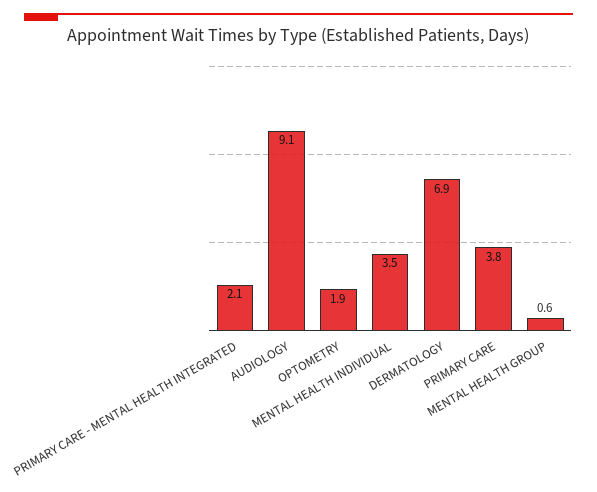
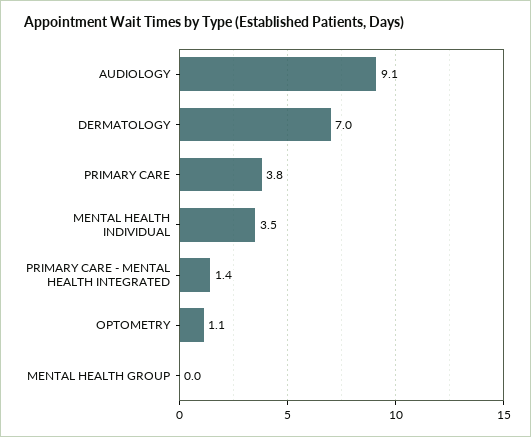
PRIMARY CARE - MENTAL HEALTH INTEGRATED: 2.1 -> 1.4
OPTOMETRY: 1.9 -> 1.1
DERMATOLOGY: 6.9 -> 7
MENTAL HEALTH GROUP: 0.6 -> 0

